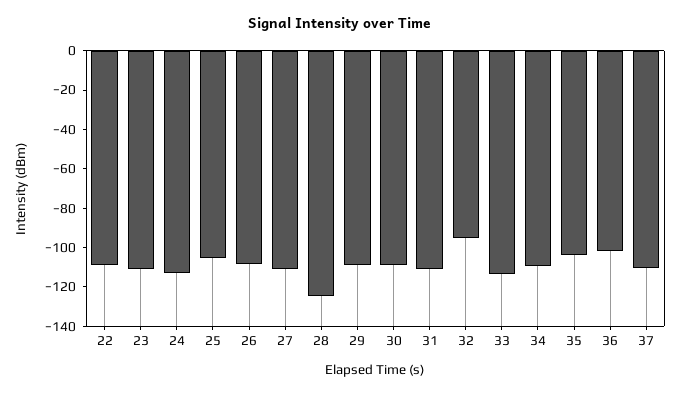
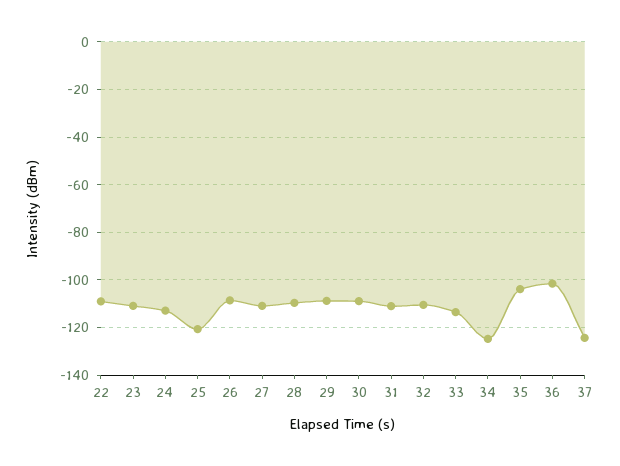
25: -105 -> -120
28: -125 -> -110
32: -95 -> -110
34: -110 -> -125
37: -110 -> -125

